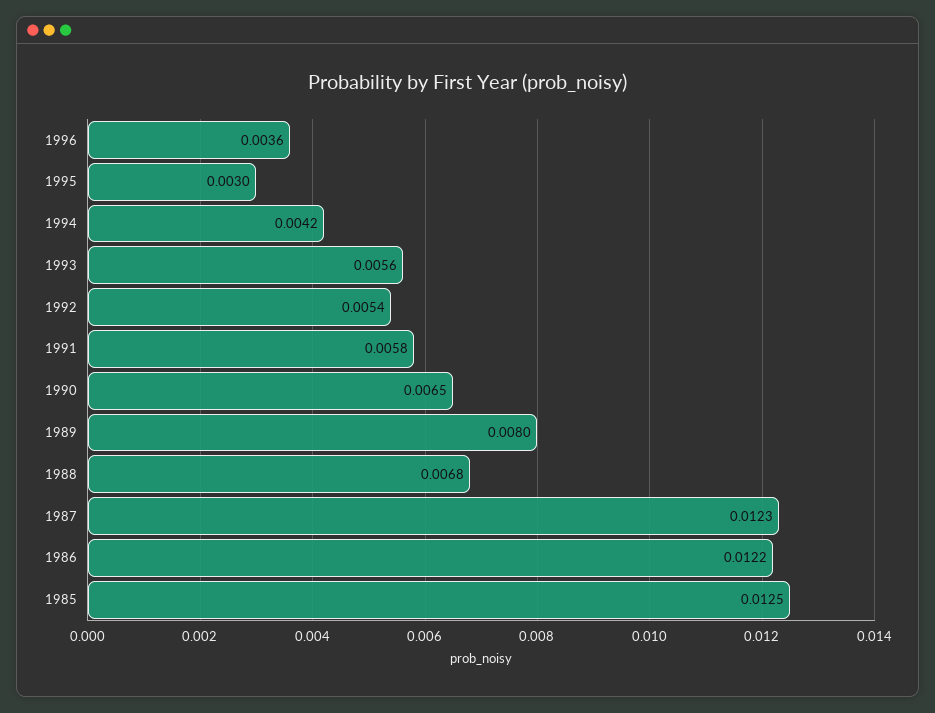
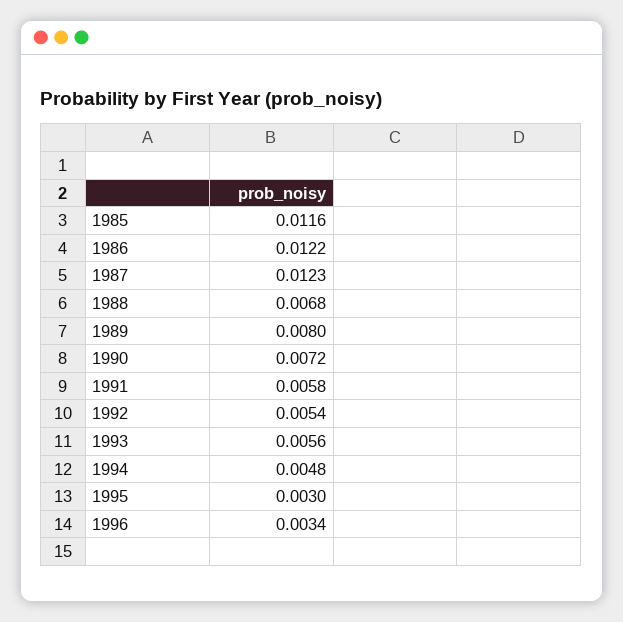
1996: 0.0036 -> 0.0034
1994: 0.0042 -> 0.0048
1990: 0.0065 -> 0.0072
1985: 0.0125 -> 0.0116

